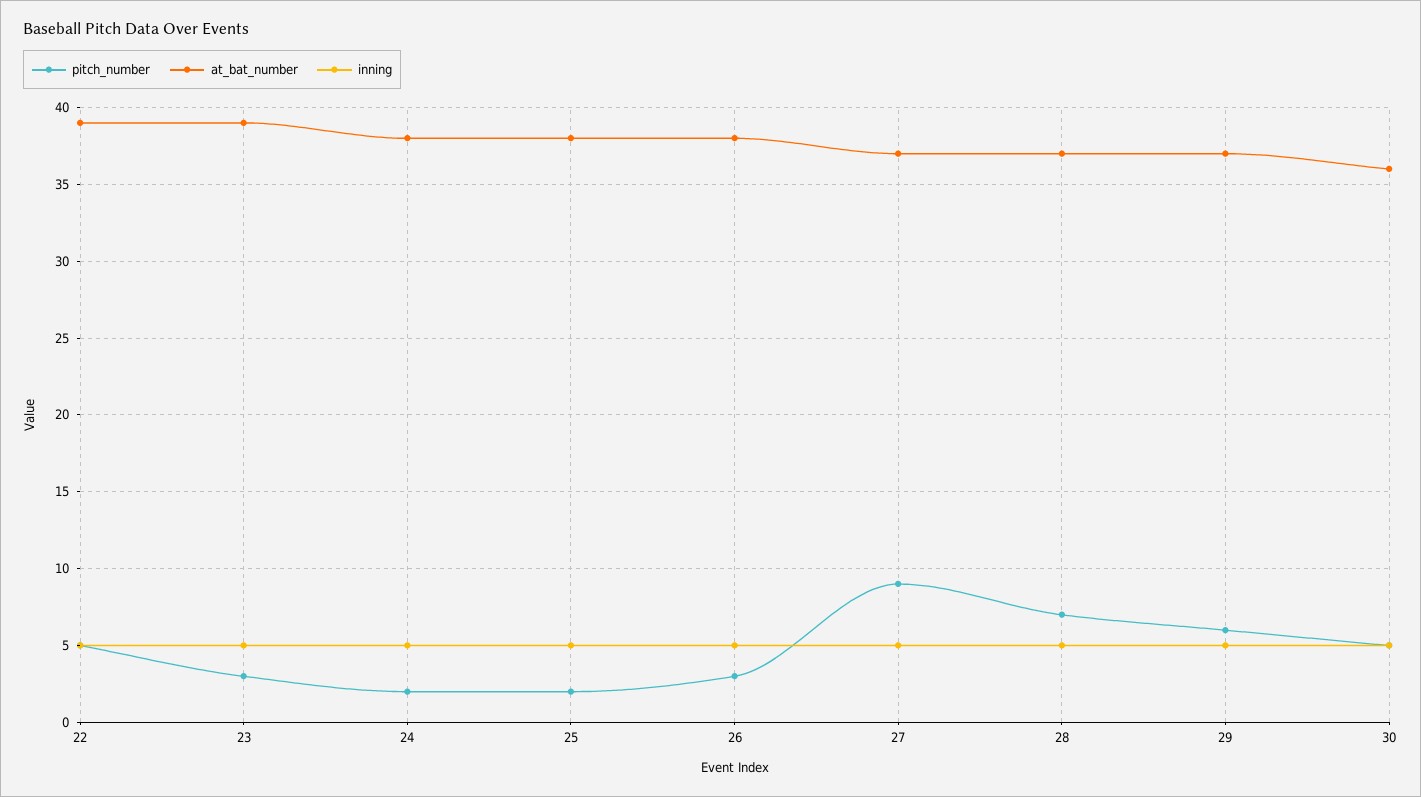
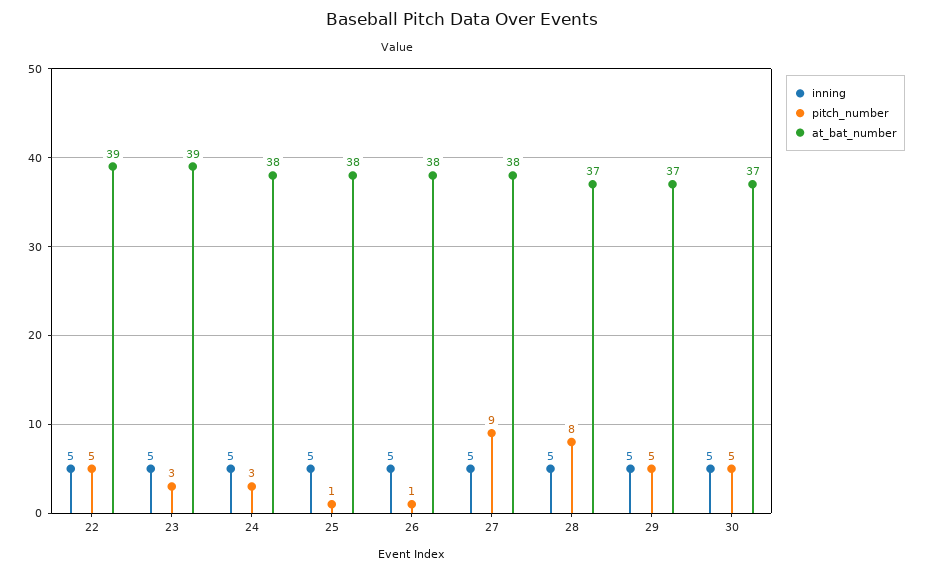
pitch_number, 24: 2 -> 3
pitch_number, 25: 2 -> 1
pitch_number, 26: 3 -> 1
at_bat_number, 27: 37 -> 38
pitch_number, 28: 7 -> 8
pitch_number, 29: 6 -> 5
at_bat_number, 30: 36 -> 37

